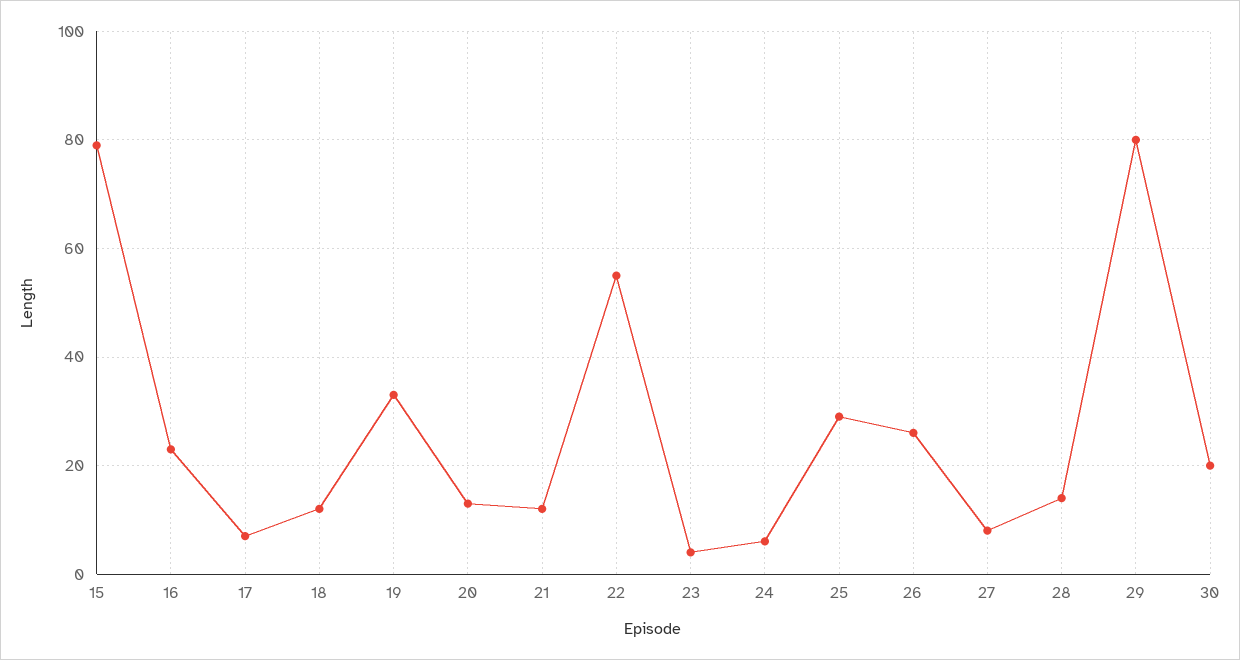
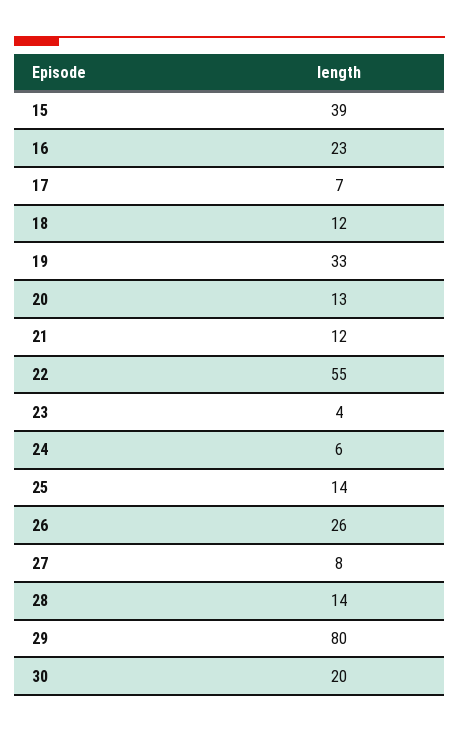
15: 80 -> 39
25: 30 -> 14

